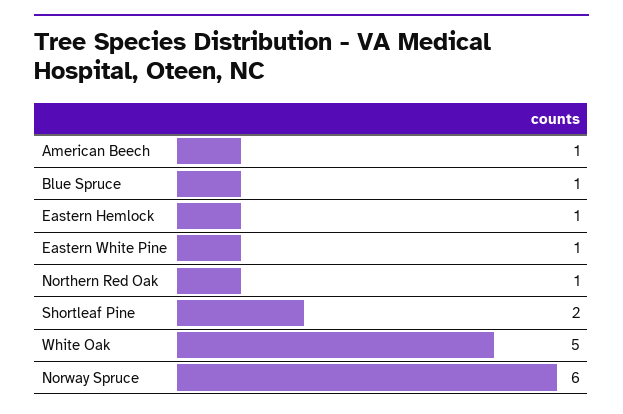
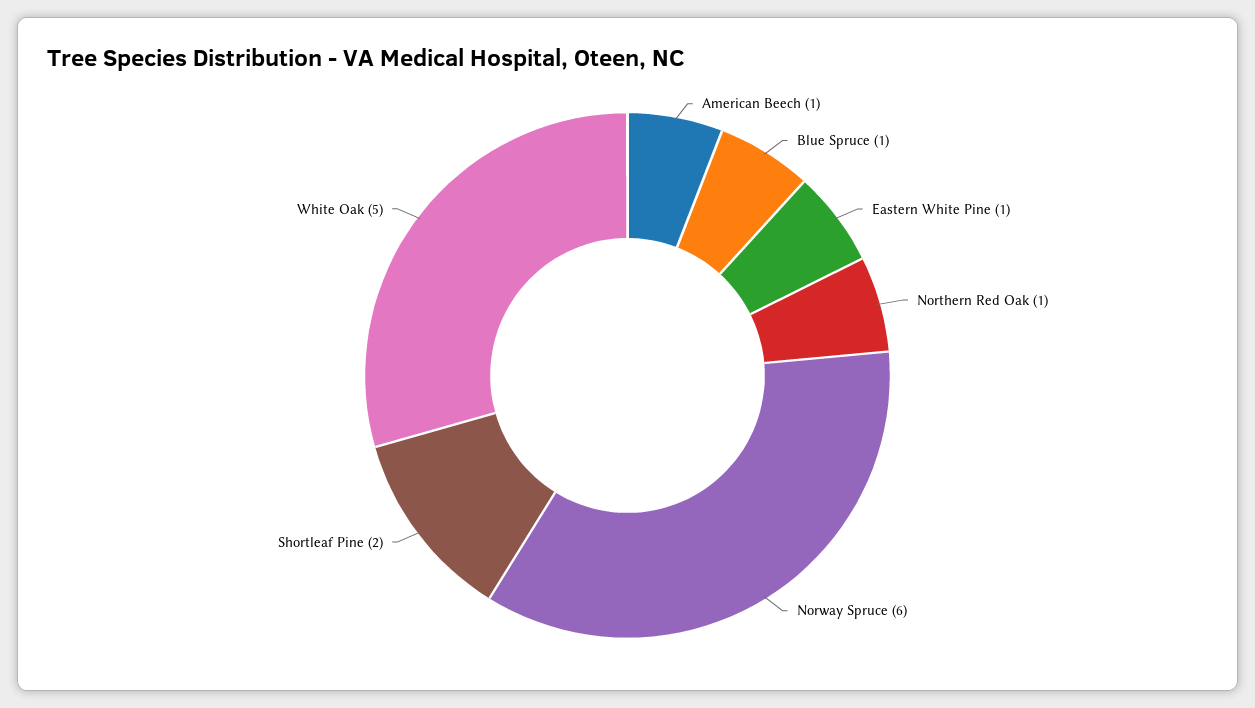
Eastern Hemlock: 1 -> none

